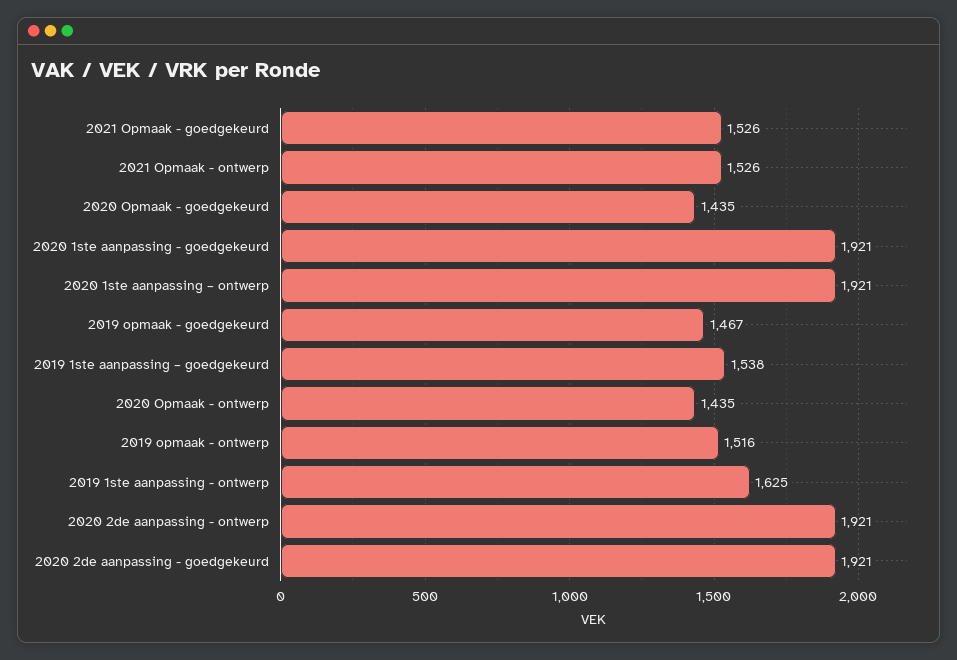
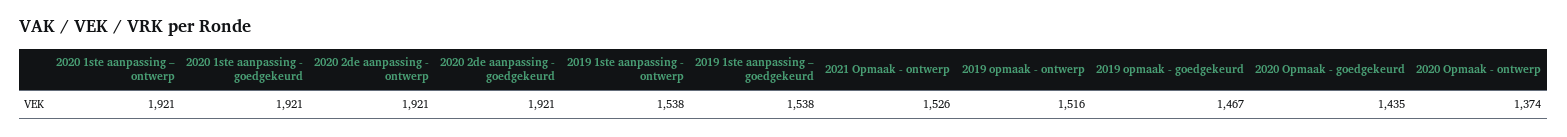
2021 Opmaak - goedgekeurd: 1526 -> none
2020 Opmaak - ontwerp: 1435 -> 1374
2019 1ste aanpassing - ontwerp: 1625 -> 1538

